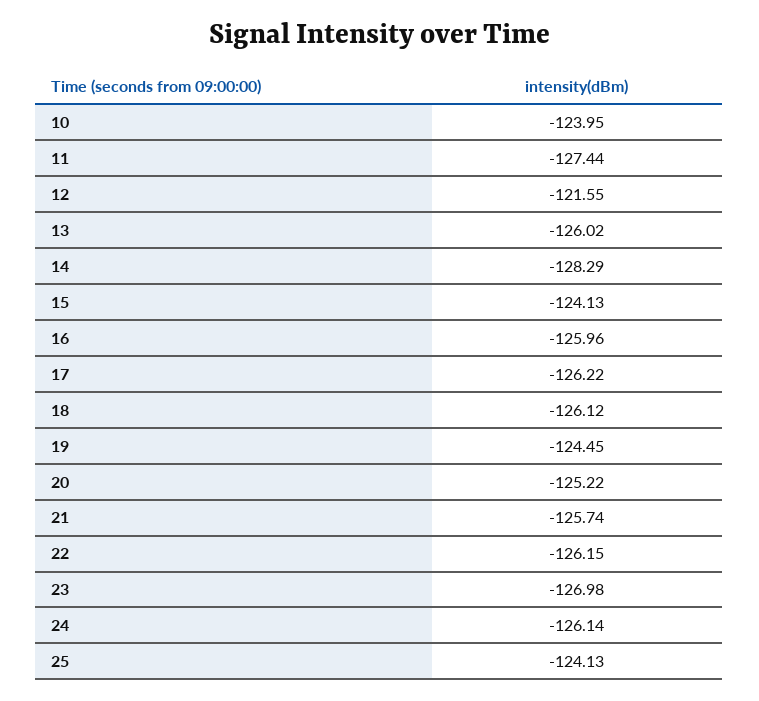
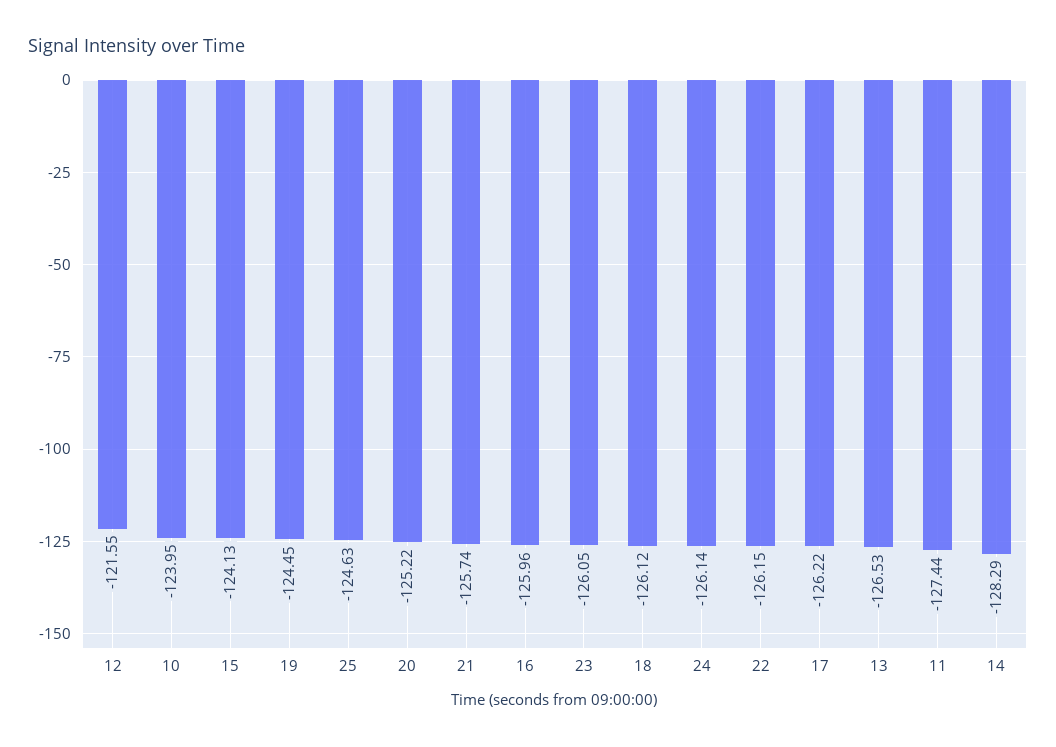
13: -126.02 -> -126.53
23: -126.98 -> -126.05
25: -124.13 -> -124.63

